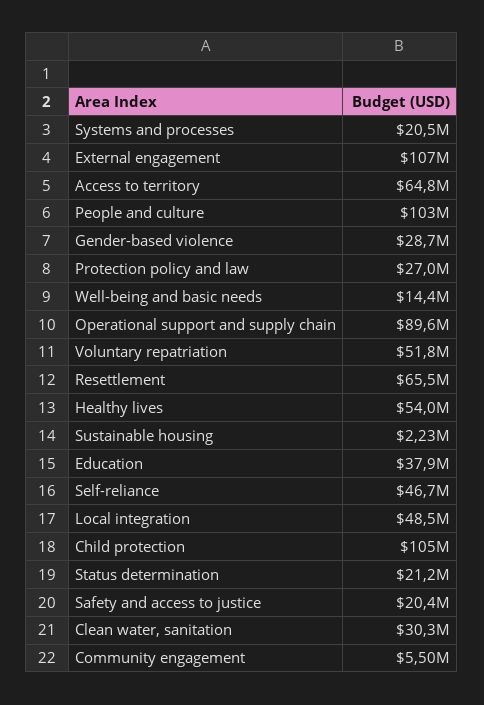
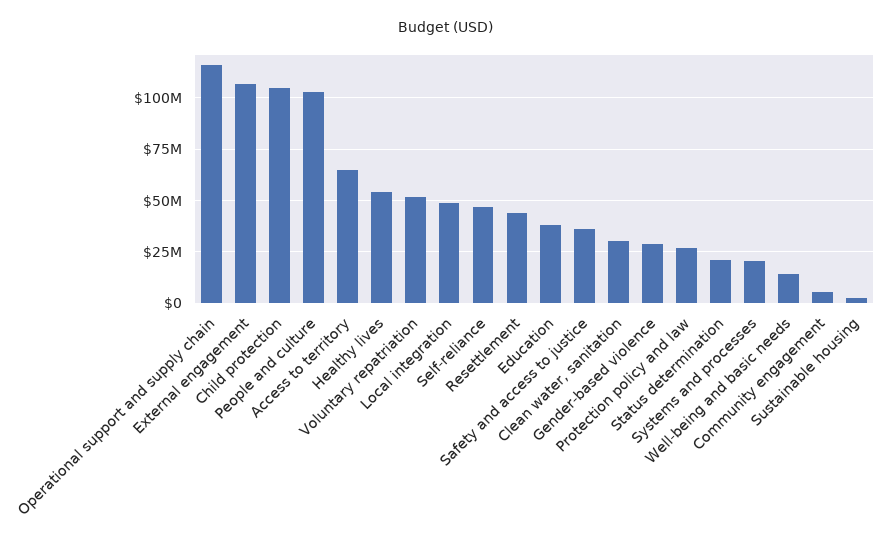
Operational support and supply chain: 89600000 -> 115000000
Resettlement: 65500000 -> 45000000
Safety and access to justice: 20400000 -> 35000000

